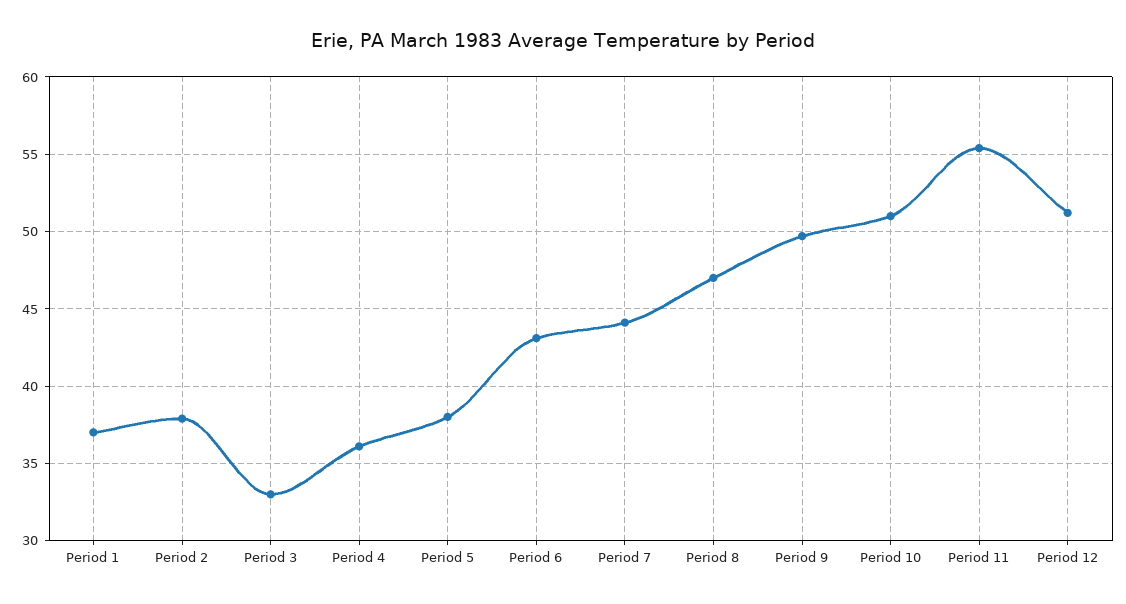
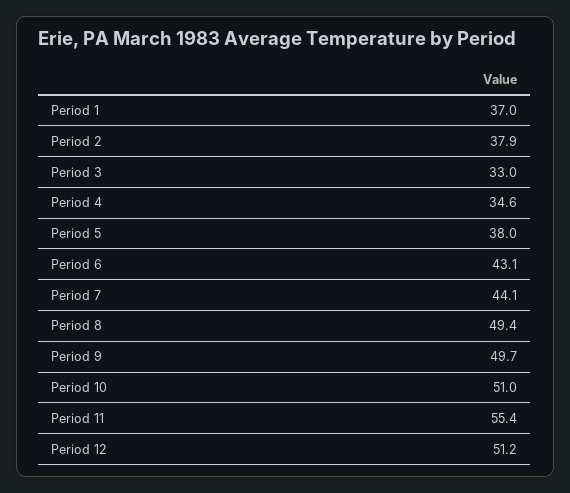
Period 4: 36 -> 34.6
Period 8: 47 -> 49.4

